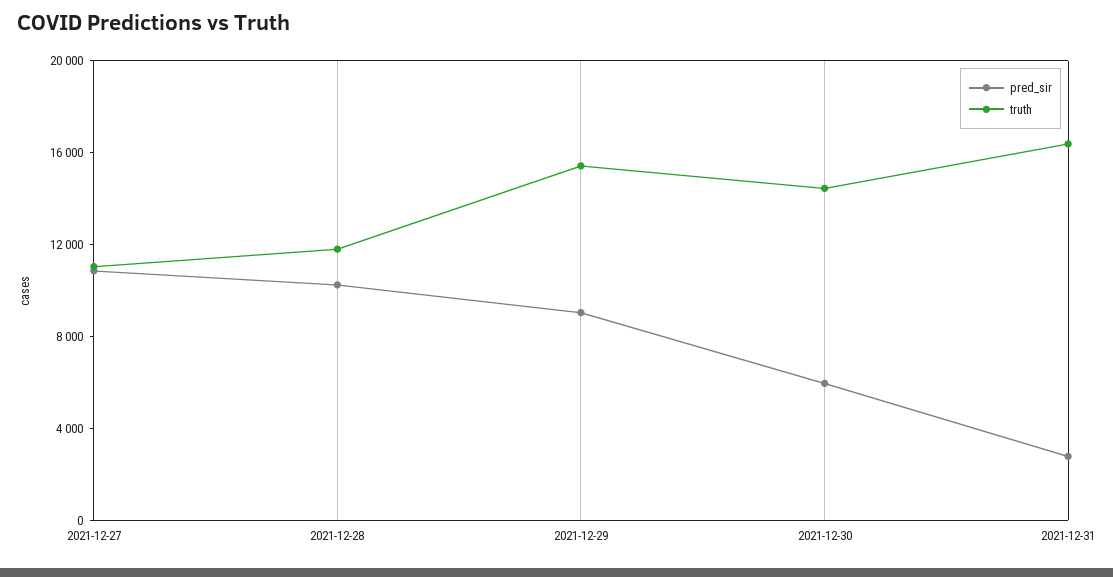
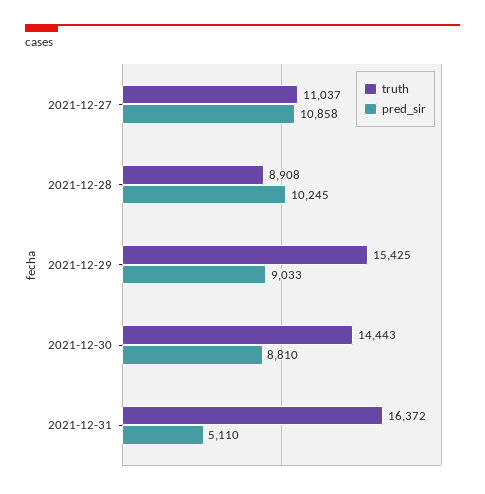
truth, 2021-12-28: 12000 -> 8908
pred_sir, 2021-12-30: 6000 -> 8810
pred_sir, 2021-12-31: 3000 -> 5110

